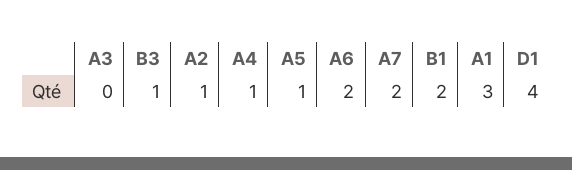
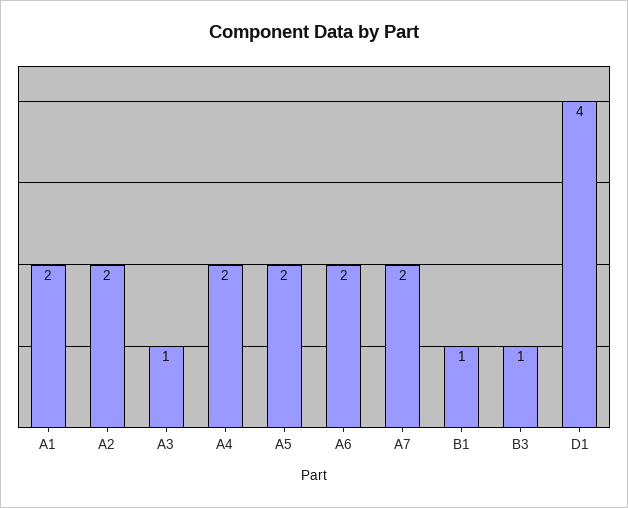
A3: 0 -> 1
A2: 1 -> 2
A4: 1 -> 2
A5: 1 -> 2
B1: 2 -> 1
A1: 3 -> 2

